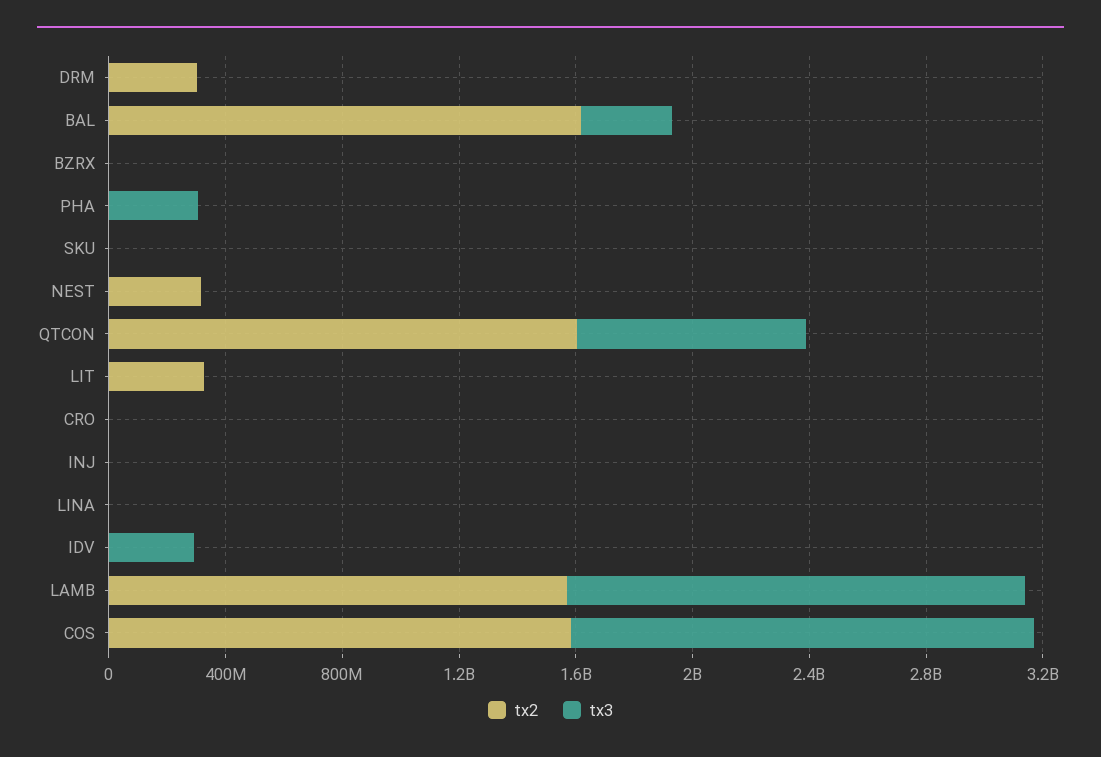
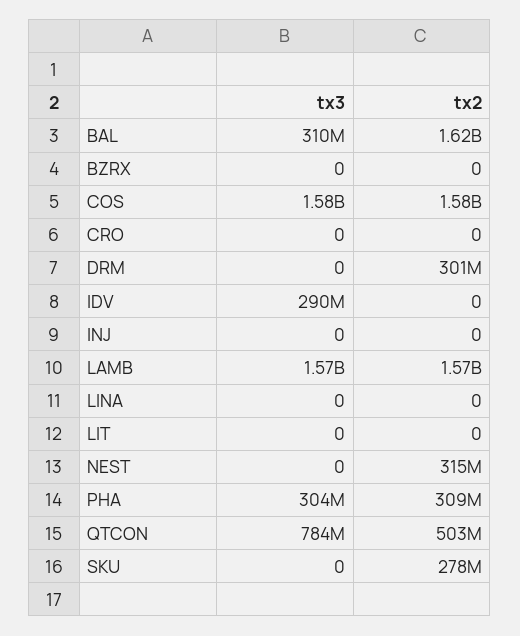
tx2, PHA: 0 -> 309000000
tx2, SKU: 0 -> 278000000
tx2, QTCON: 1600000000 -> 503000000
tx2, LIT: 300000000 -> 0

